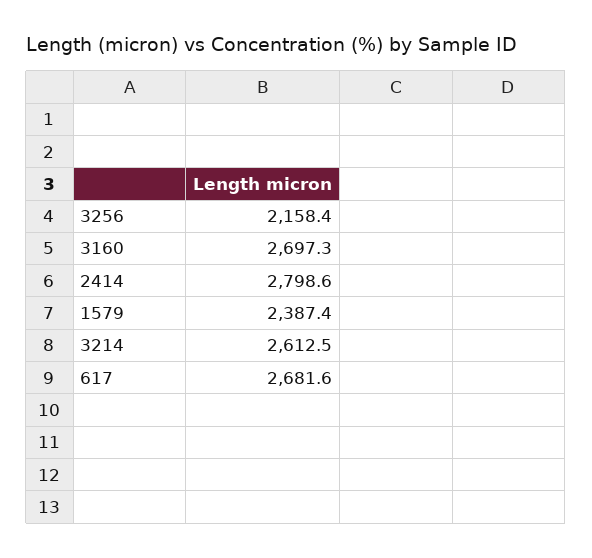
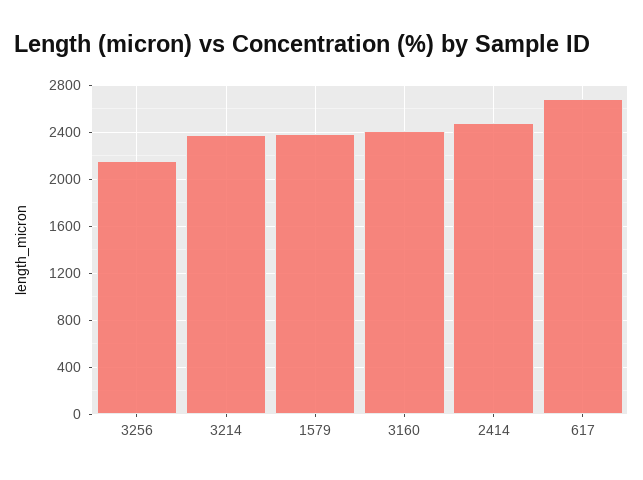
3160: 2697.3 -> 2400
2414: 2798.6 -> 2500
3214: 2612.5 -> 2400

